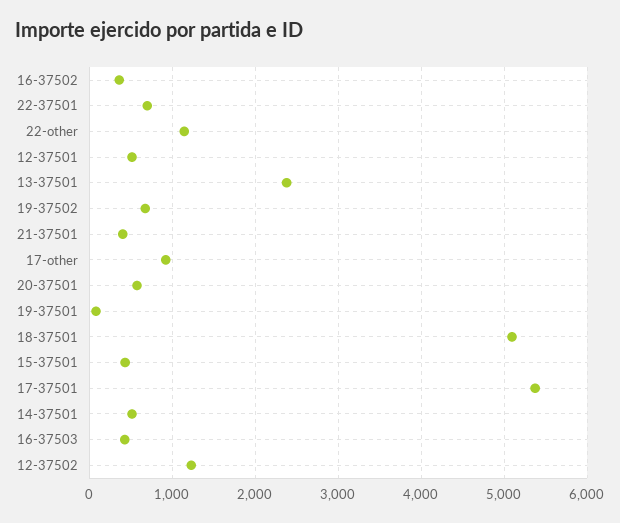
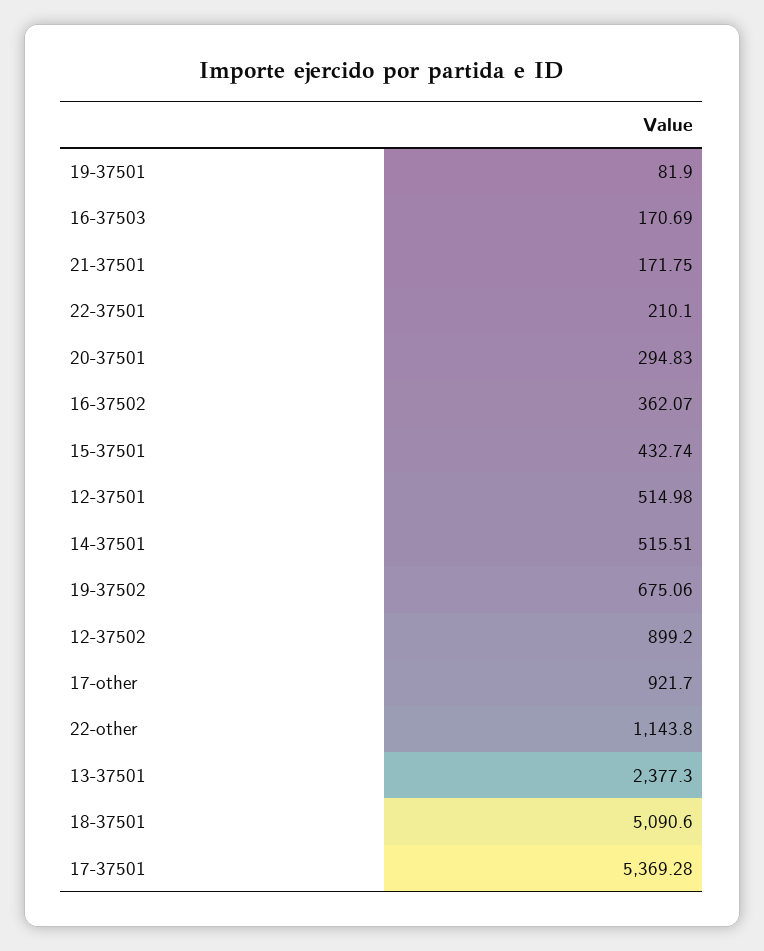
22-37501: 700 -> 210.1
21-37501: 400 -> 171.75
20-37501: 600 -> 294.83
16-37503: 400 -> 170.69
12-37502: 1200 -> 899.2

